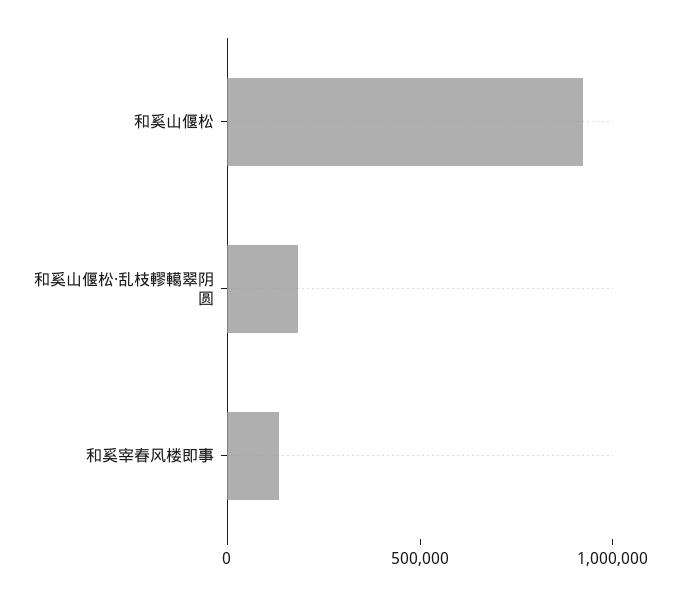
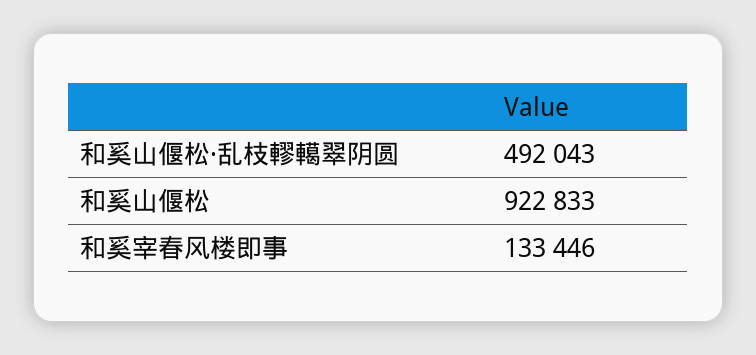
和奚山偃松·乱枝轇轕翠阴圆: 200000 -> 492043

